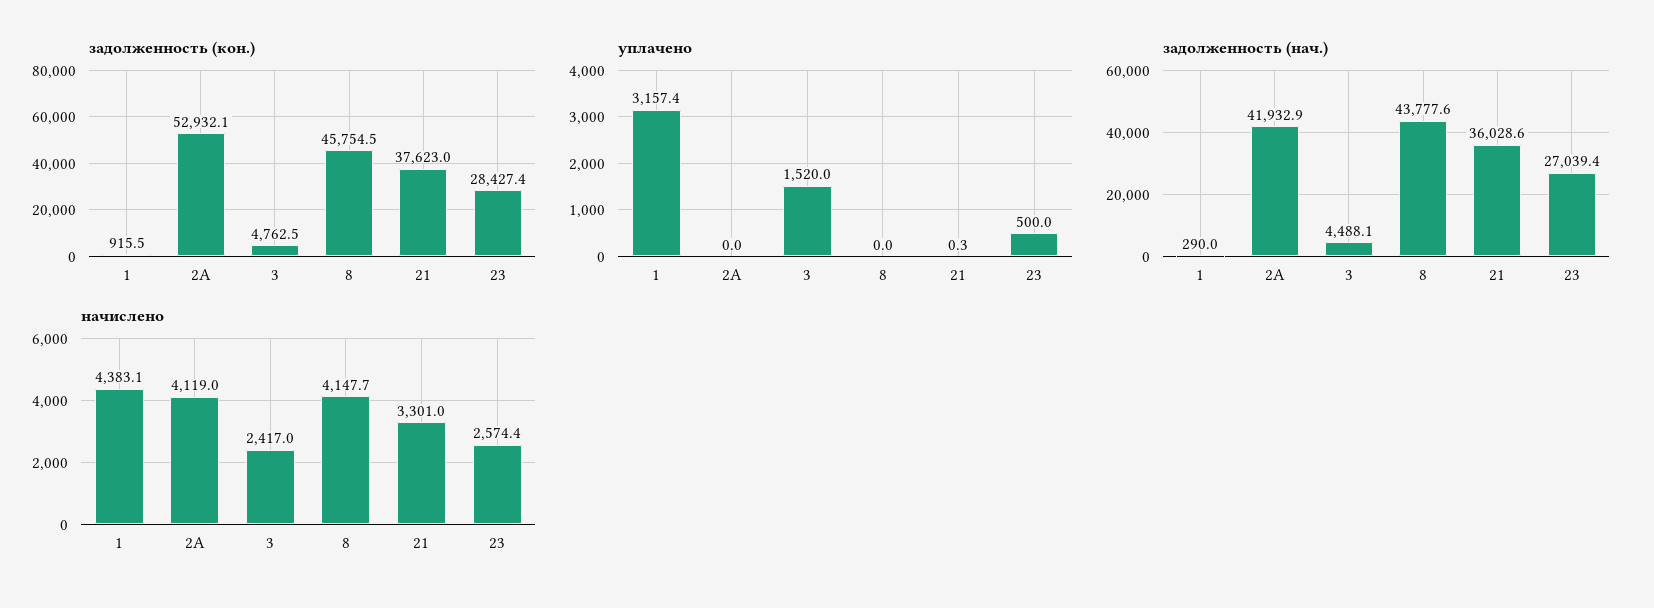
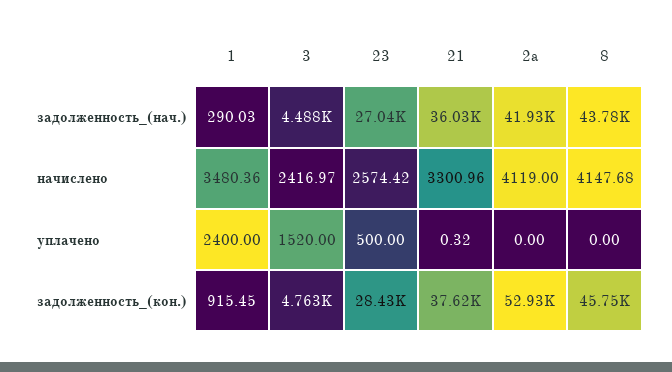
уплачено, 1: 3157.4 -> 2400
начислено, 1: 4383.1 -> 3480.36

